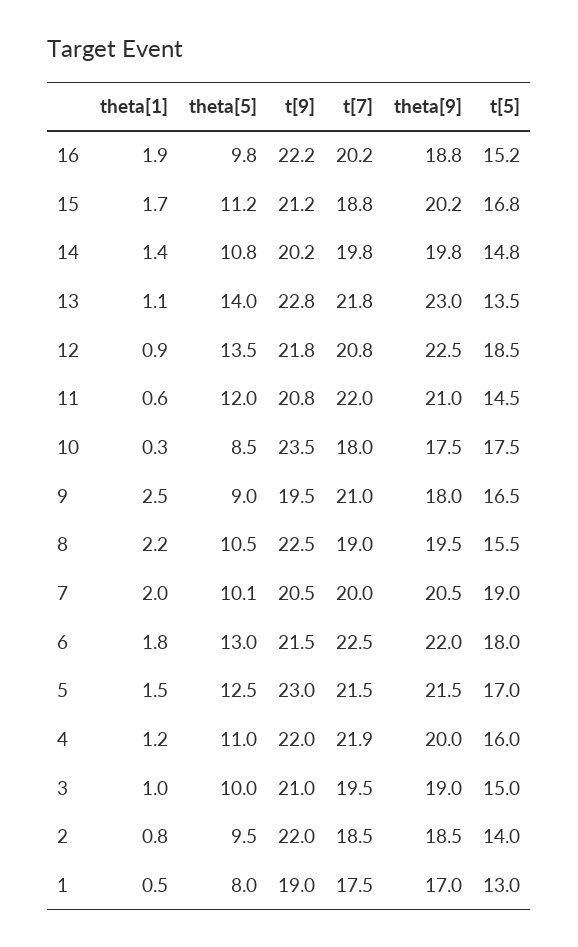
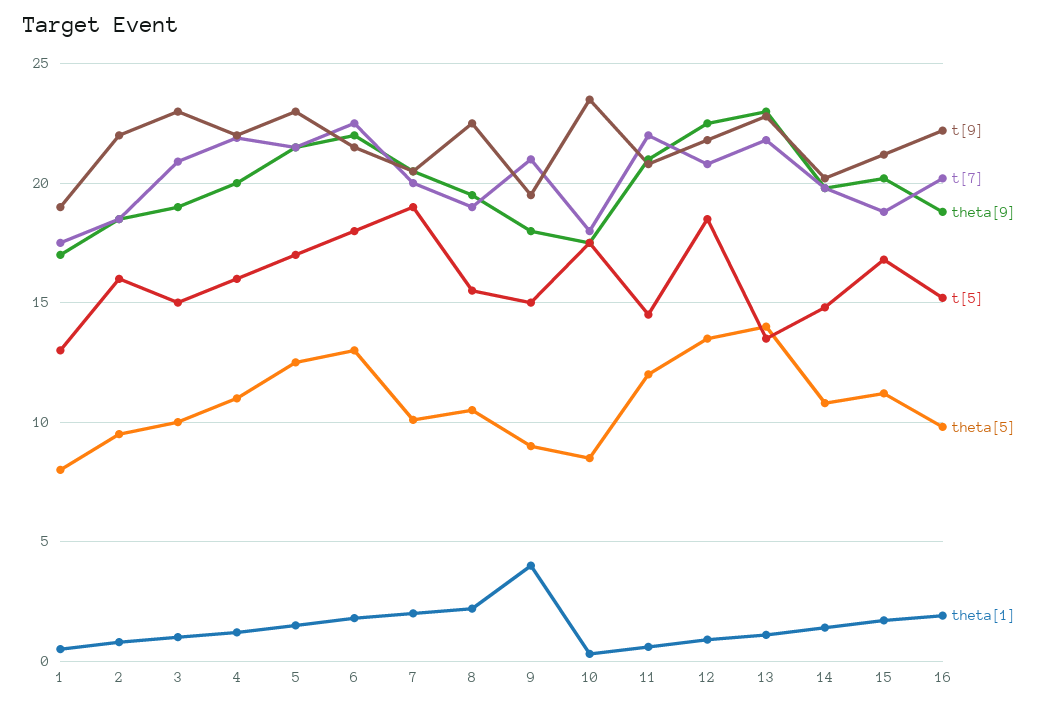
theta[1], 9: 2.5 -> 4
t[5], 9: 16.5 -> 15
t[9], 3: 21 -> 23
t[7], 3: 19.5 -> 21
t[5], 2: 14 -> 16

